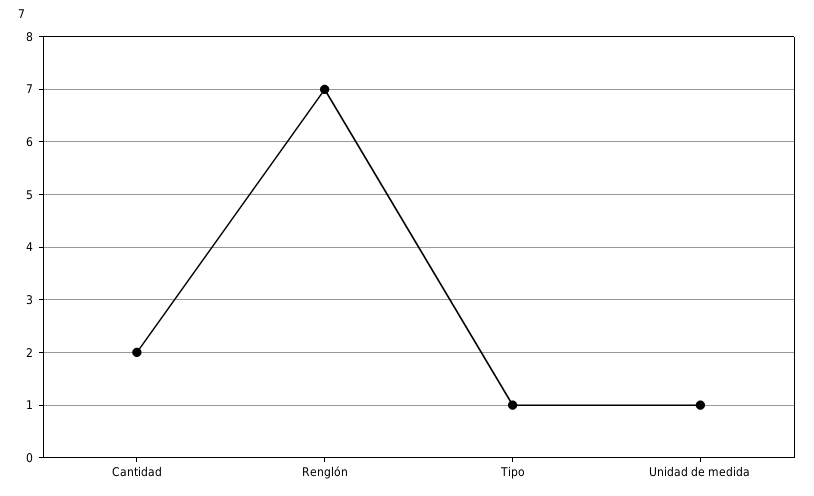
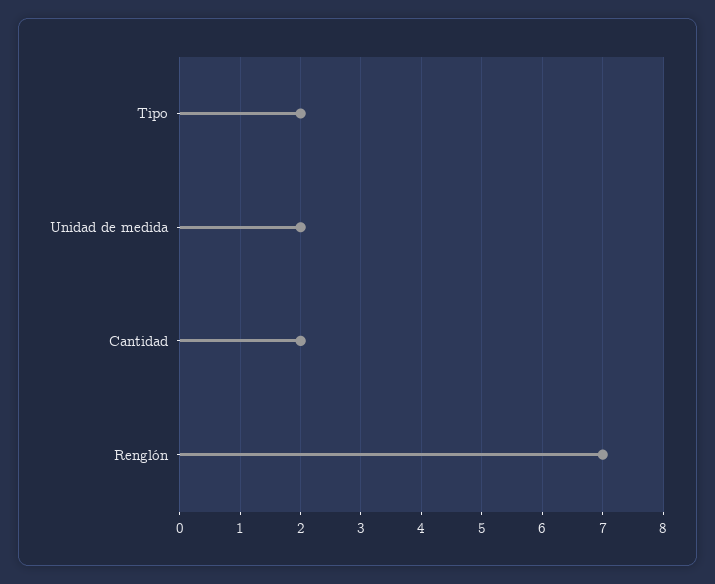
Tipo: 1 -> 2
Unidad de medida: 1 -> 2

